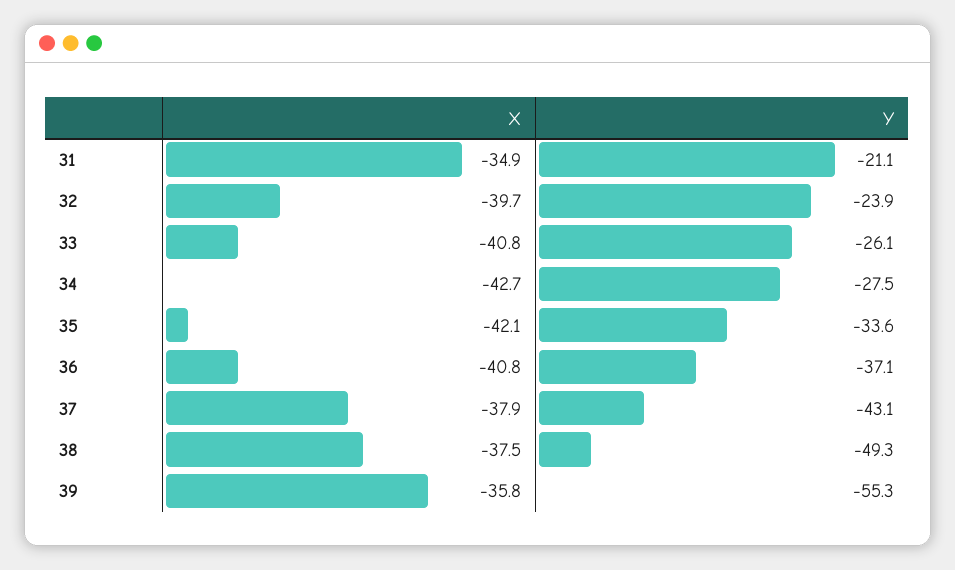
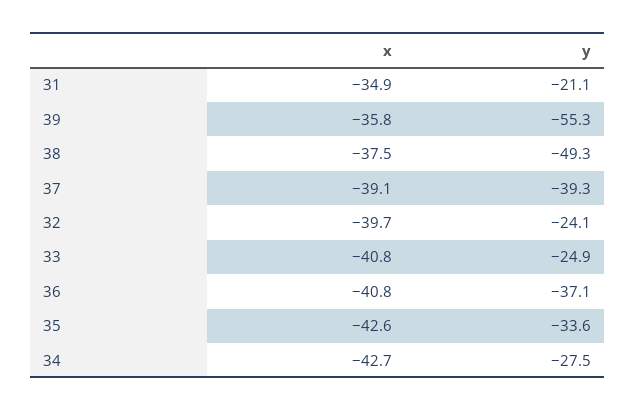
Y, 32: -23.9 -> -24.1
Y, 33: -26.1 -> -24.9
X, 35: -42.1 -> -42.6
X, 37: -37.9 -> -39.1
Y, 37: -43.1 -> -39.3

